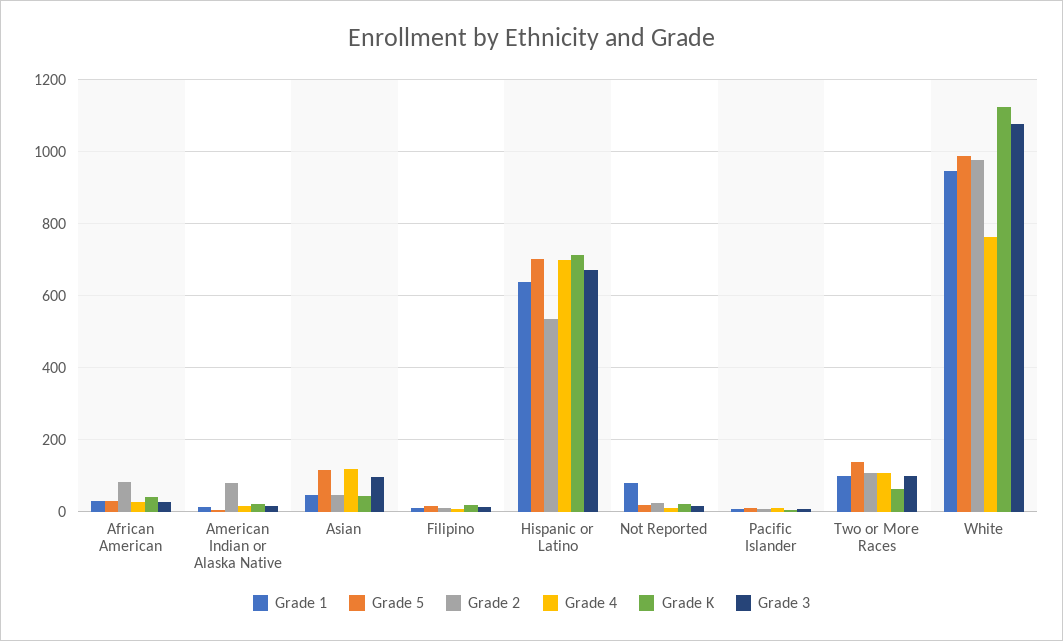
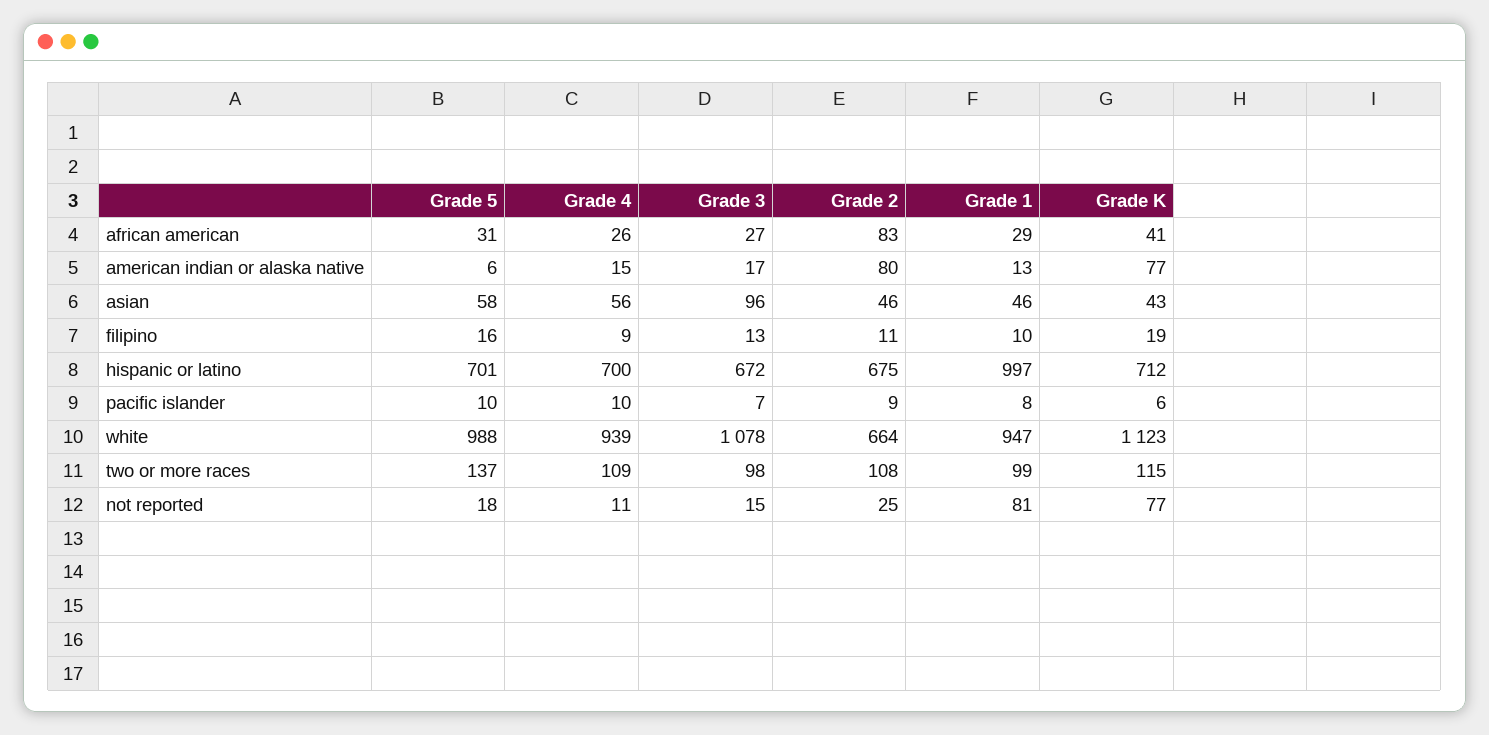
Grade K, American Indian or Alaska Native: 20 -> 77
Grade 5, Asian: 120 -> 58
Grade 4, Asian: 120 -> 56
Grade 1, Hispanic or Latino: 640 -> 997
Grade 2, Hispanic or Latino: 540 -> 675
Grade K, Not Reported: 20 -> 77
Grade K, Two or More Races: 60 -> 115
Grade 2, White: 980 -> 664
Grade 4, White: 760 -> 939

